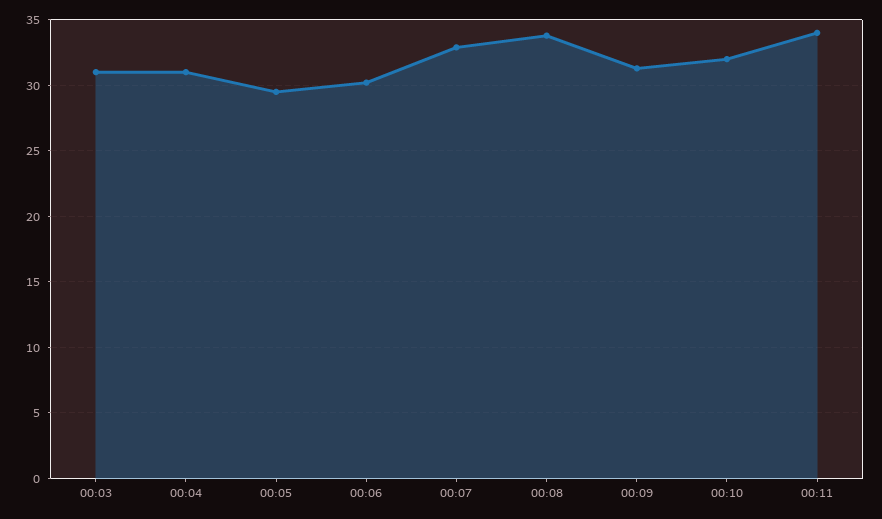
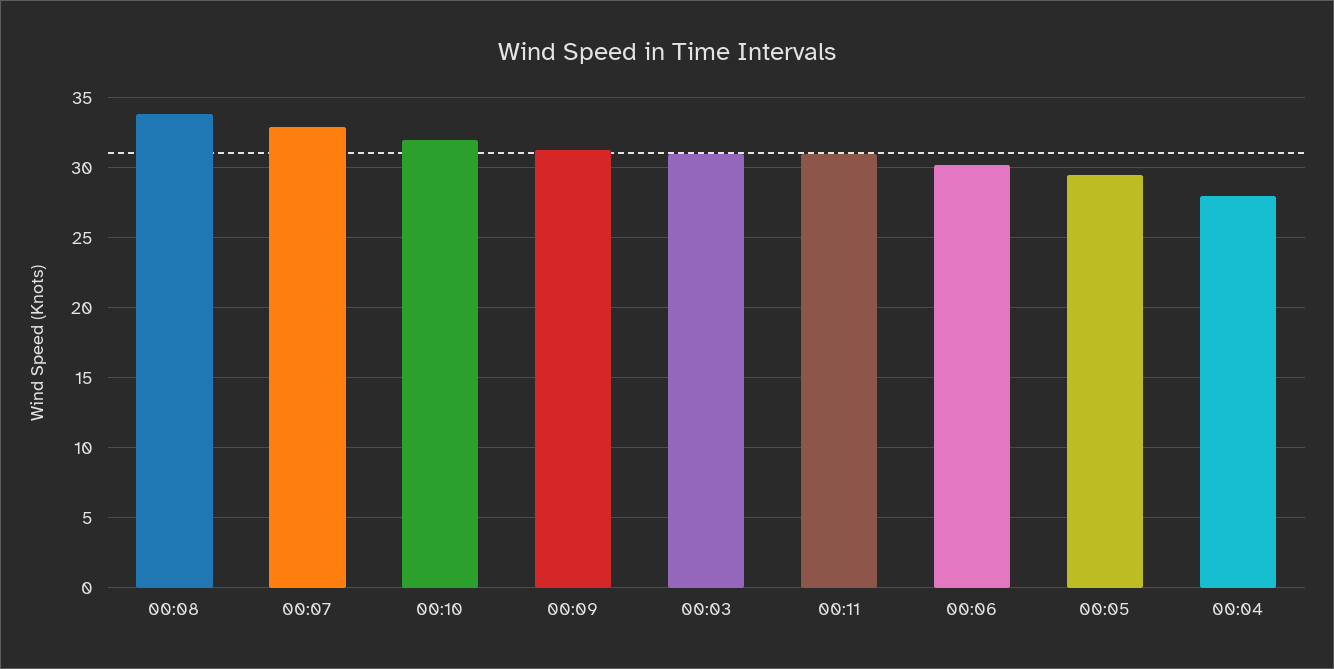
00:04: 31 -> 28
00:11: 34 -> 31

